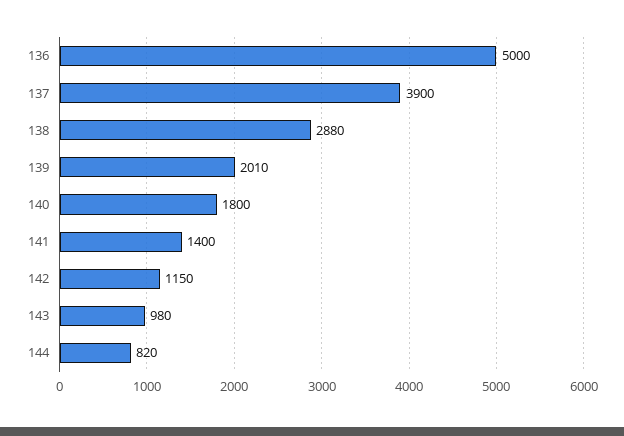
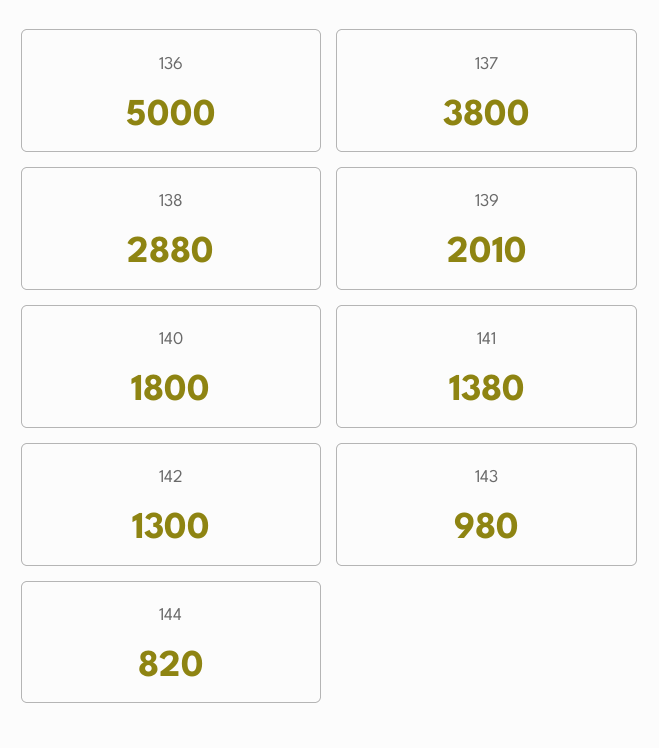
137: 3900 -> 3800
141: 1400 -> 1380
142: 1150 -> 1300

